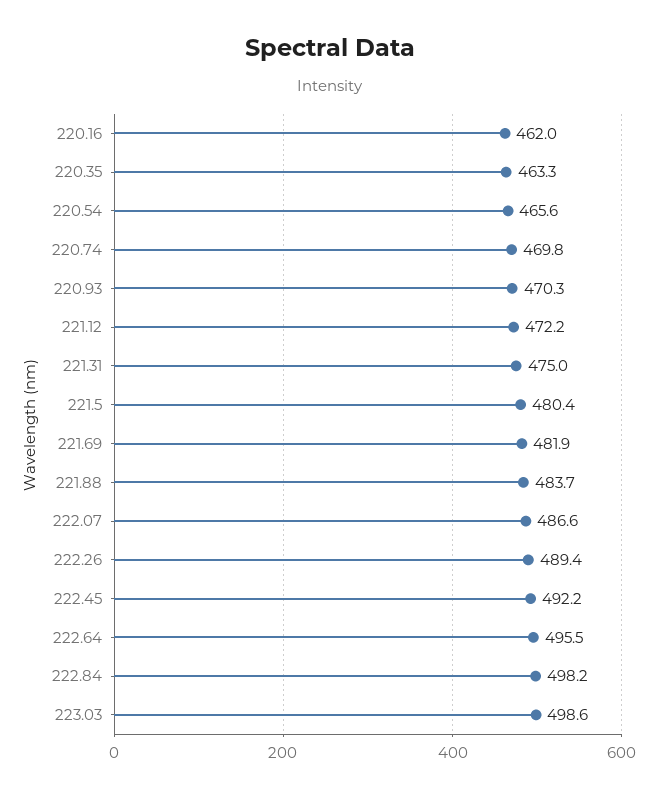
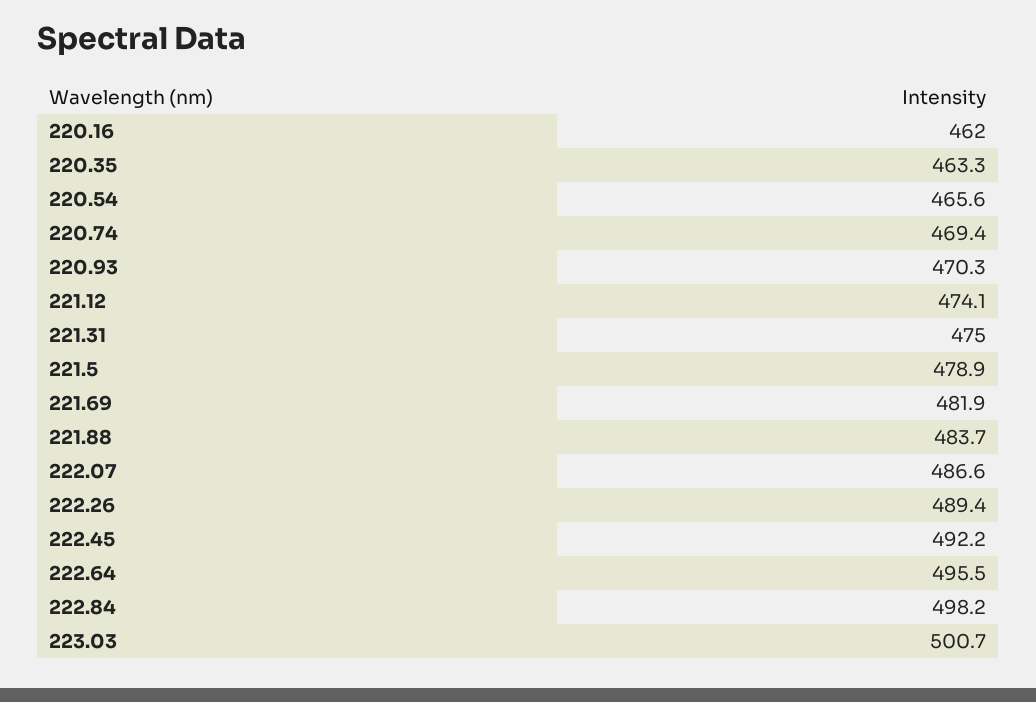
220.74: 469.8 -> 469.4
221.12: 472.2 -> 474.1
221.5: 480.4 -> 478.9
223.03: 498.6 -> 500.7

